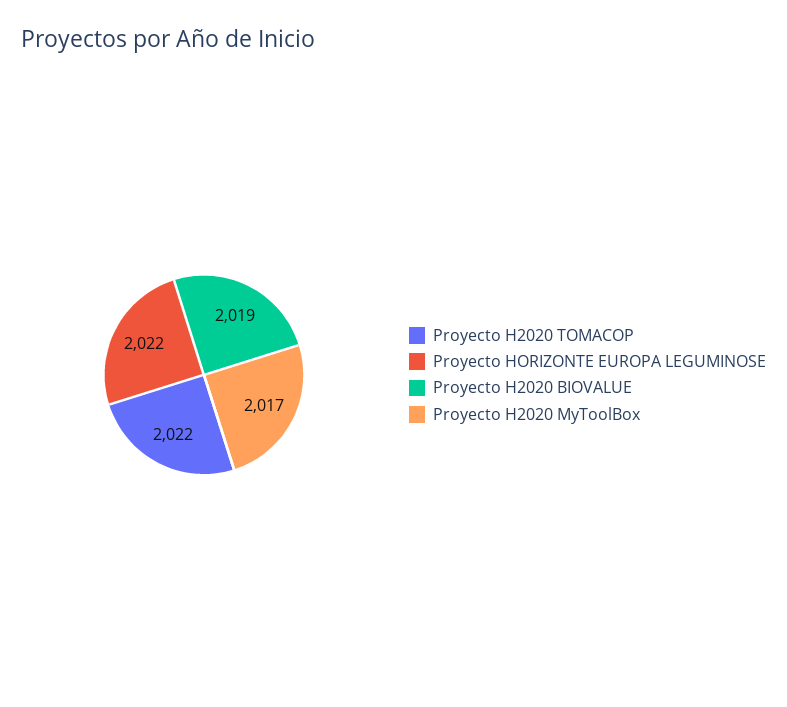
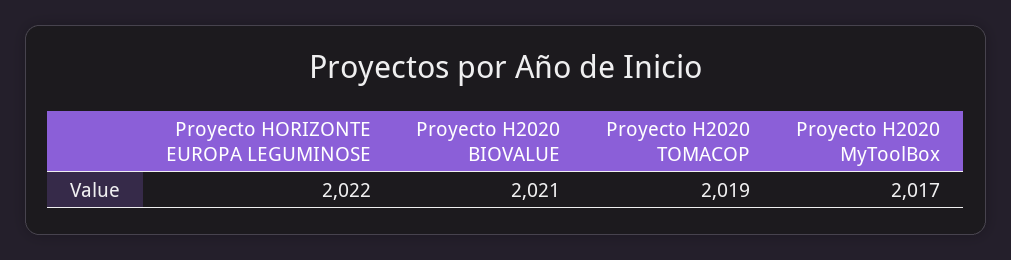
Proyecto H2020 TOMACOP: 2022 -> 2019
Proyecto H2020 BIOVALUE: 2019 -> 2021

